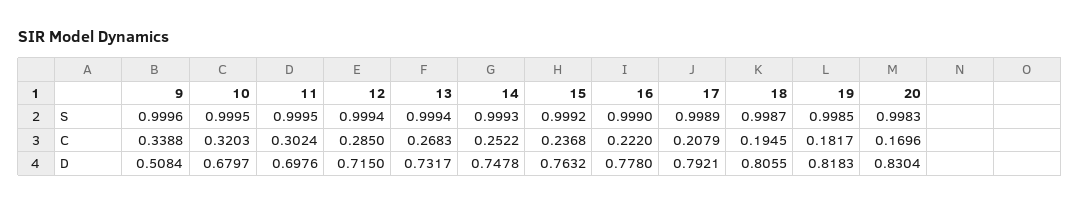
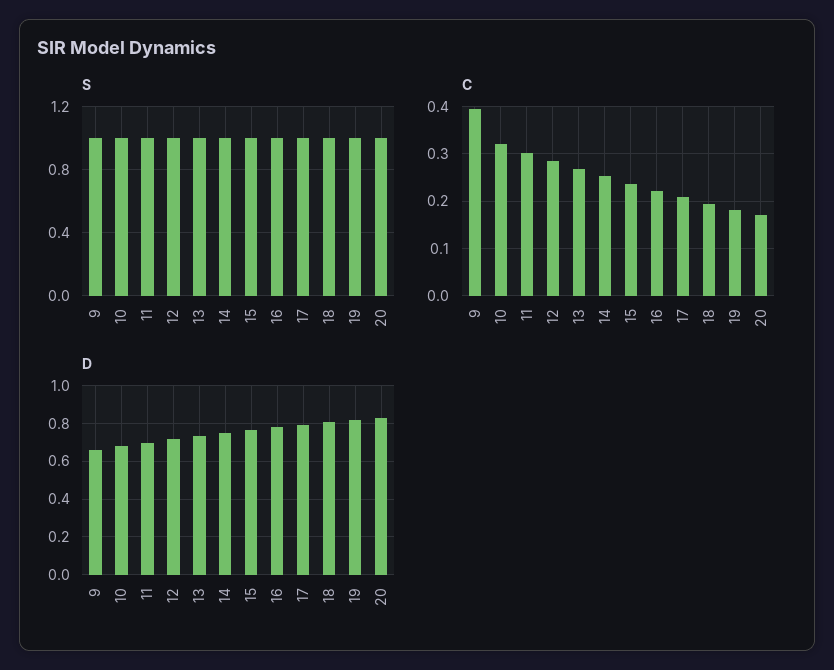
C, 9: 0.3388 -> 0.4
D, 9: 0.5084 -> 0.65

